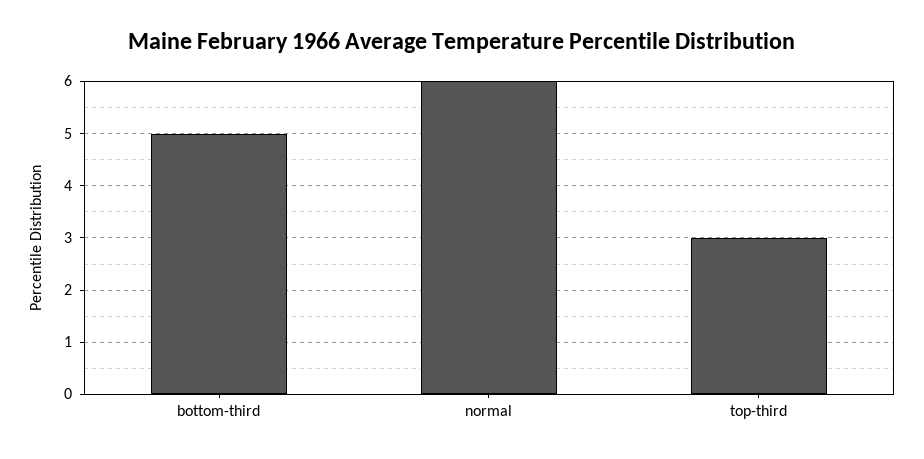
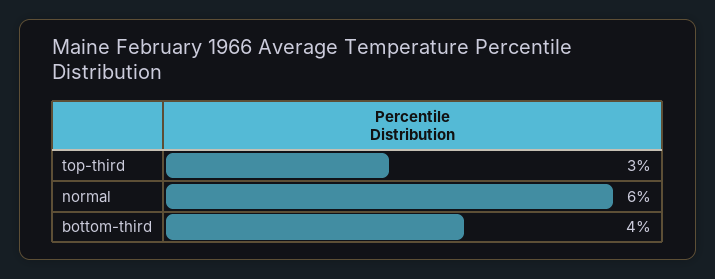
bottom-third: 5 -> 4

